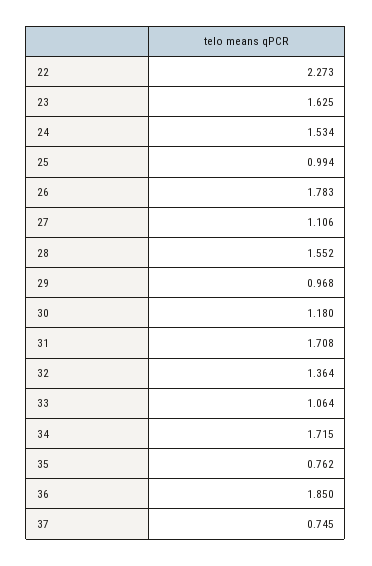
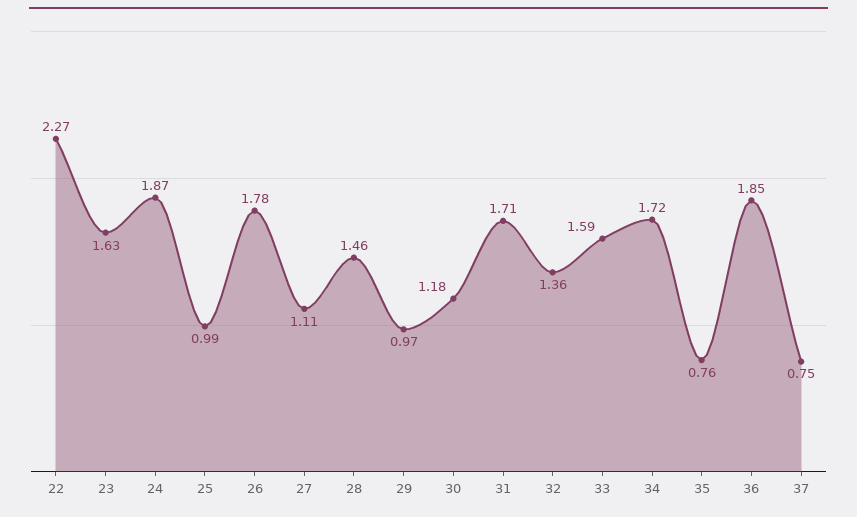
24: 1.534 -> 1.87
28: 1.552 -> 1.46
33: 1.064 -> 1.59

